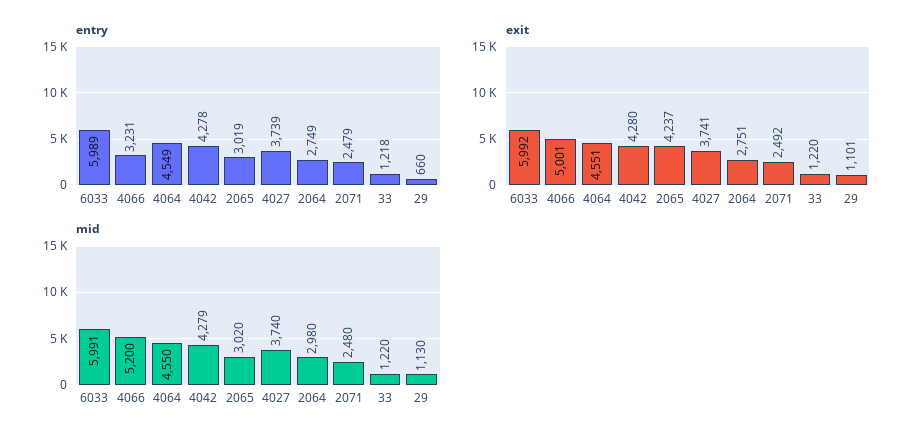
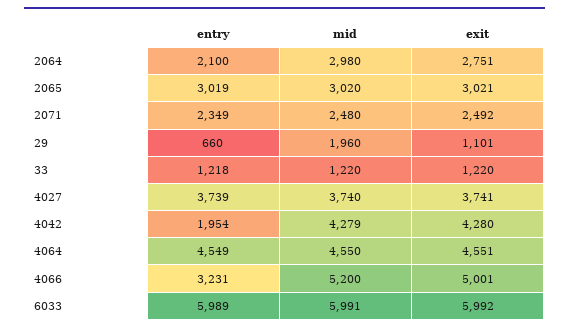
entry, 4042: 4278 -> 1954
entry, 2064: 2749 -> 2100
entry, 2071: 2479 -> 2349
exit, 2065: 4237 -> 3021
mid, 29: 1130 -> 1960

